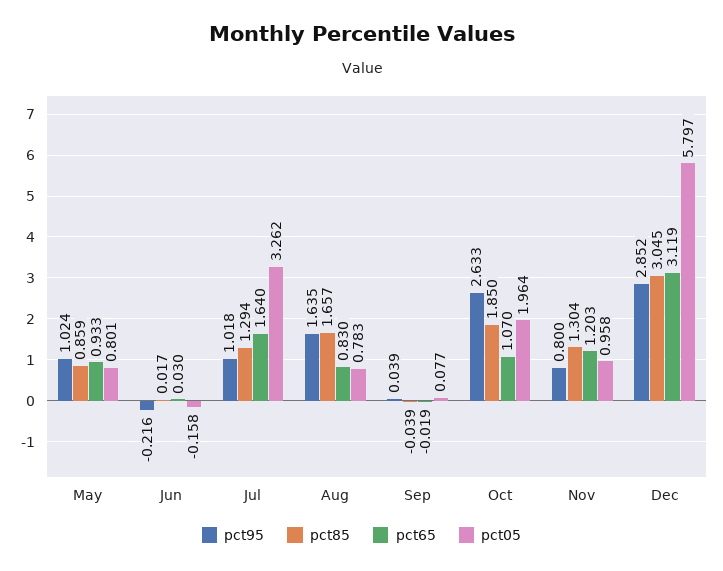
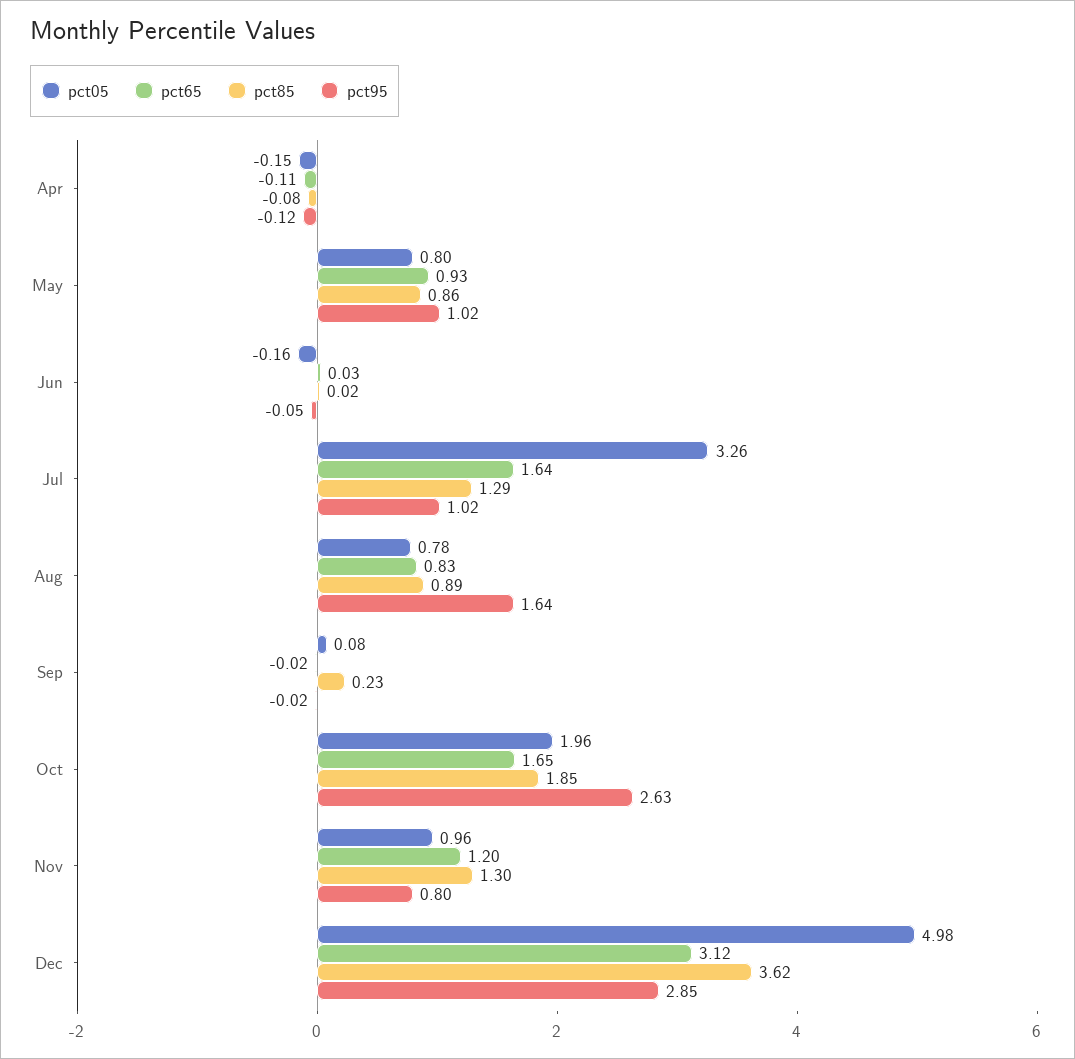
pct95, Jun: -0.216 -> -0.05
pct85, Aug: 1.657 -> 0.89
pct95, Sep: 0.039 -> -0.02
pct85, Sep: -0.039 -> 0.23
pct65, Oct: 1.07 -> 1.65
pct85, Dec: 3.045 -> 3.62
pct05, Dec: 5.797 -> 4.98
pct05, Apr: none -> -0.15
pct65, Apr: none -> -0.11
pct85, Apr: none -> -0.08
pct95, Apr: none -> -0.12

